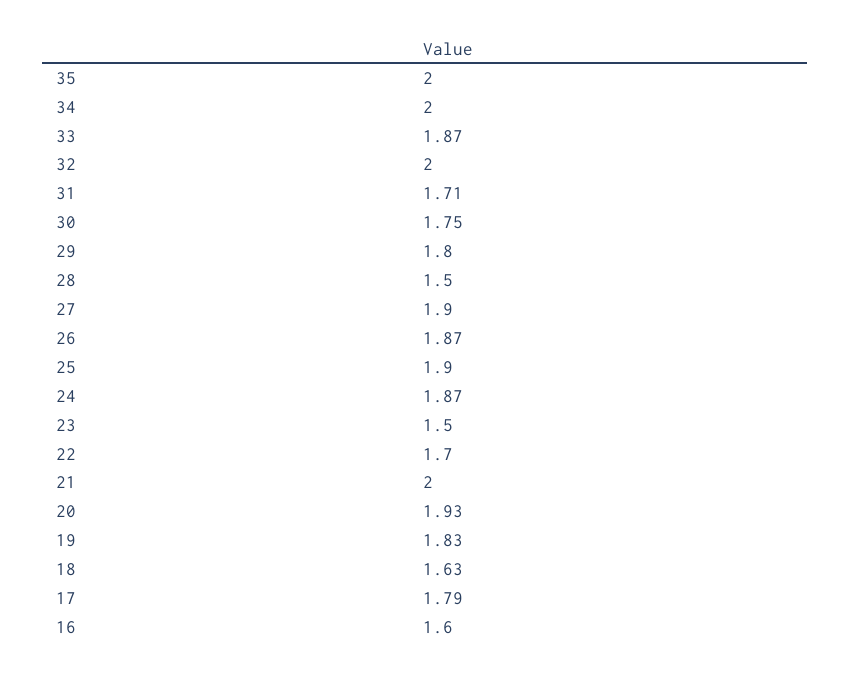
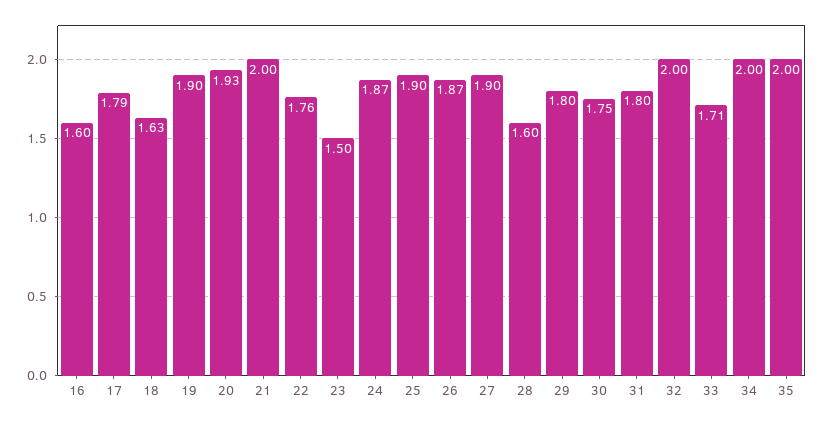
33: 1.87 -> 1.71
31: 1.71 -> 1.8
28: 1.5 -> 1.6
22: 1.7 -> 1.76
19: 1.83 -> 1.9

